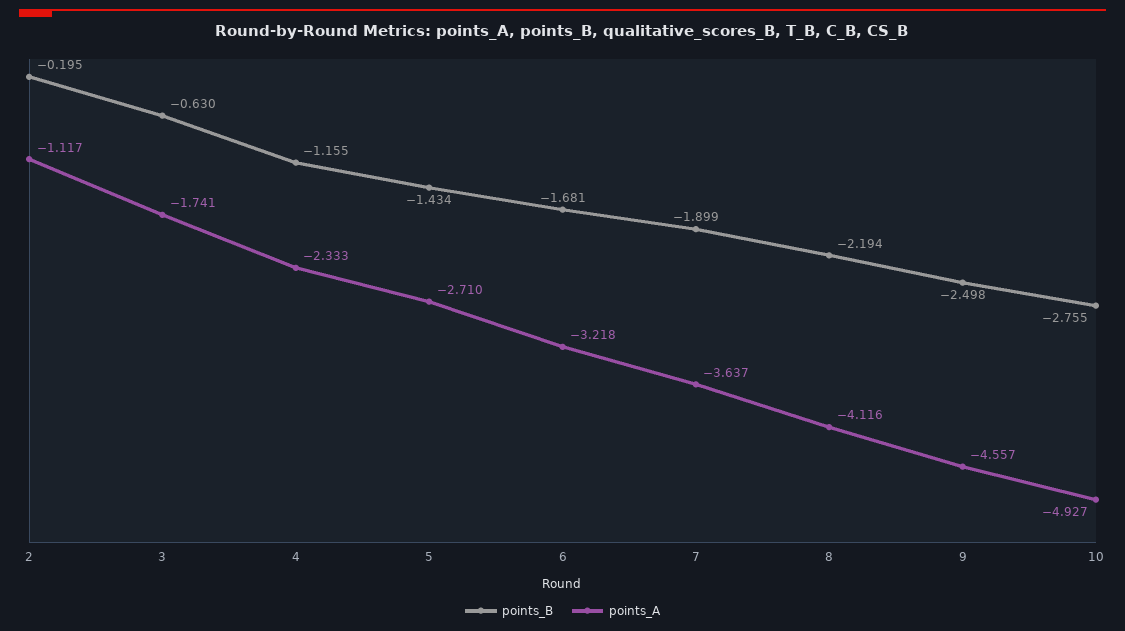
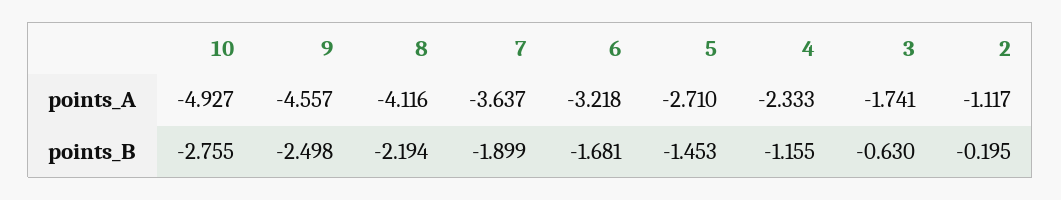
points_B, 5: -1.434 -> -1.453

